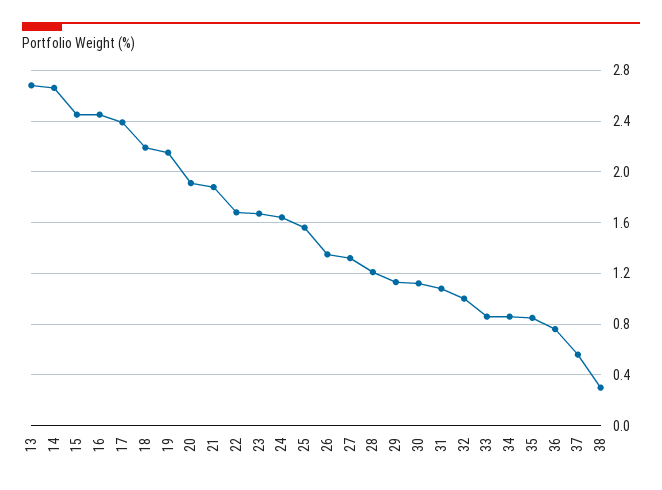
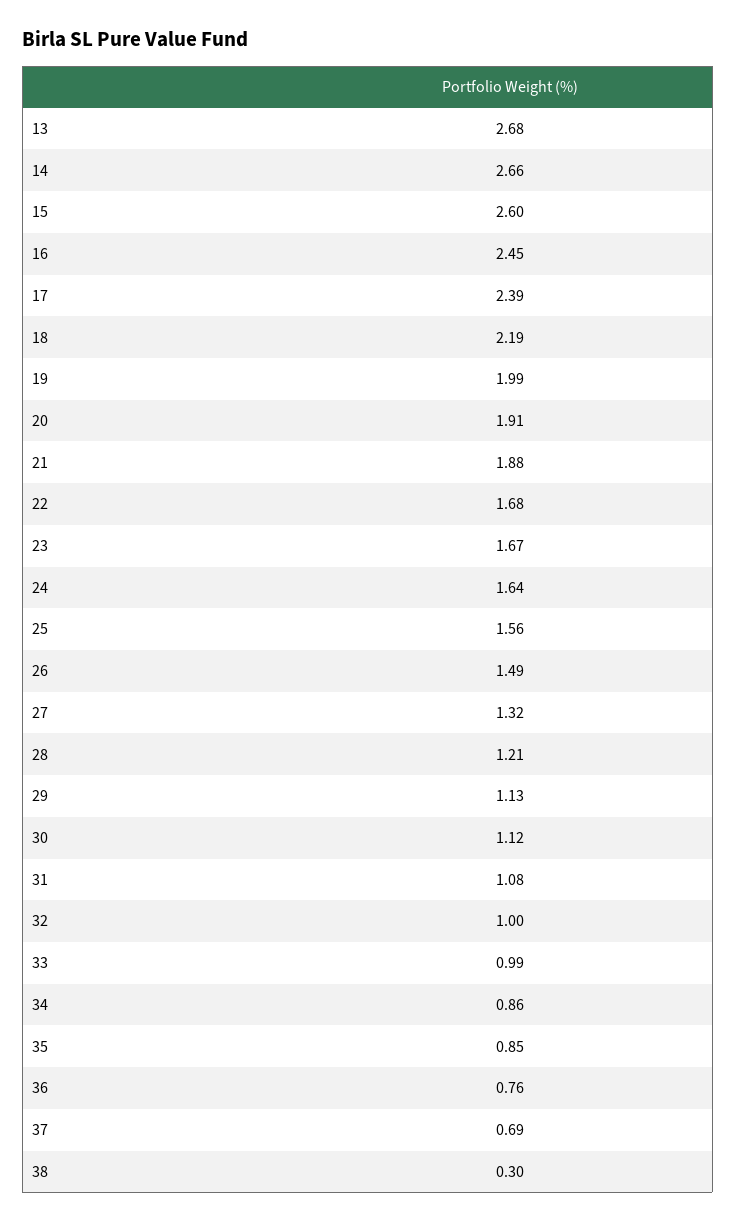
15: 2.45 -> 2.6
19: 2.15 -> 1.99
26: 1.35 -> 1.49
33: 0.85 -> 0.99
37: 0.55 -> 0.69

